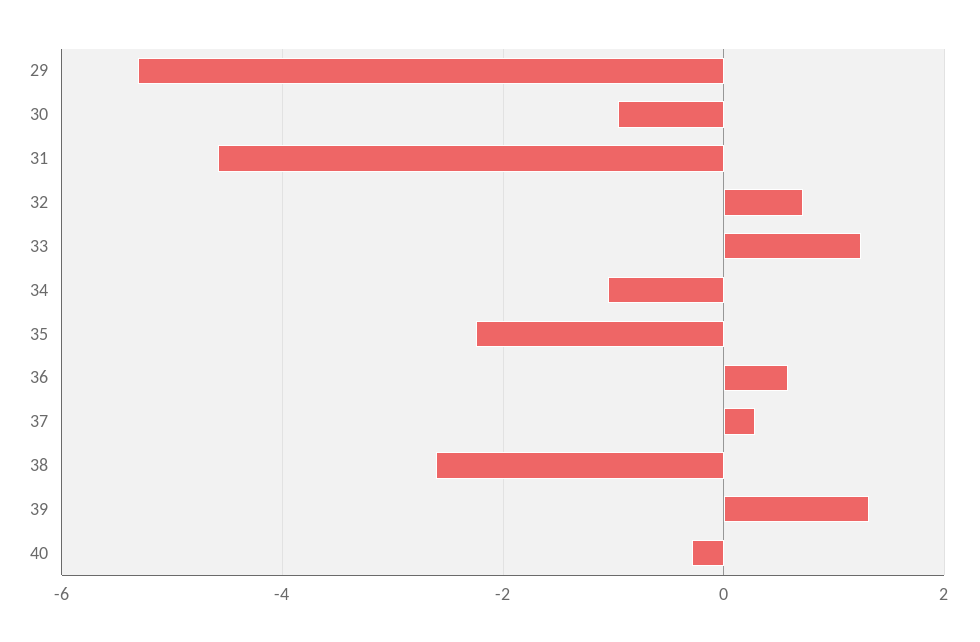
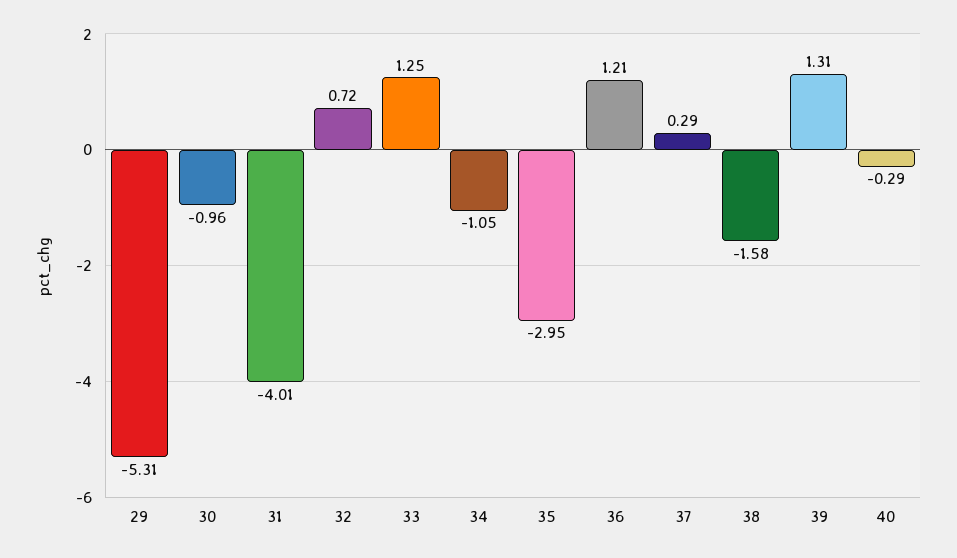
31: -4.6 -> -4.01
35: -2.2 -> -2.95
36: 0.6 -> 1.21
38: -2.6 -> -1.58

